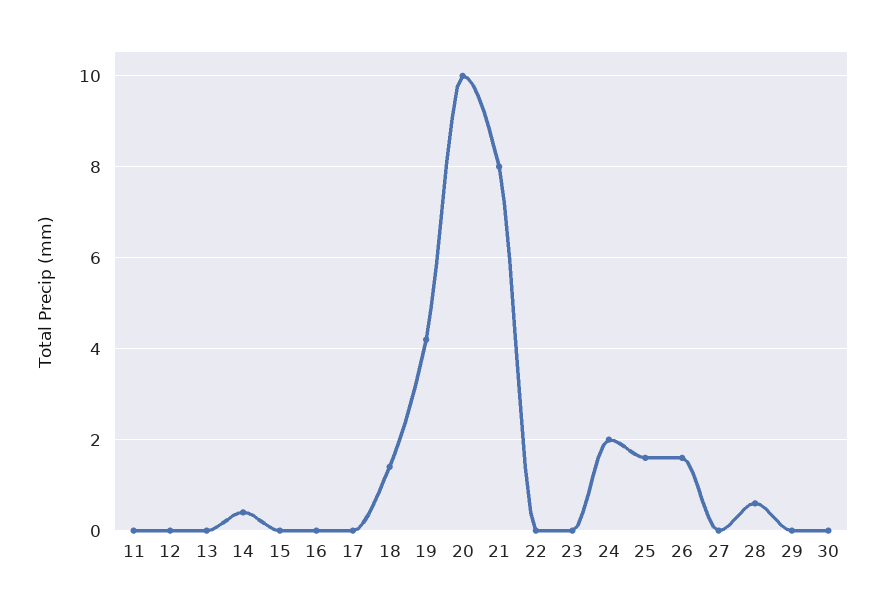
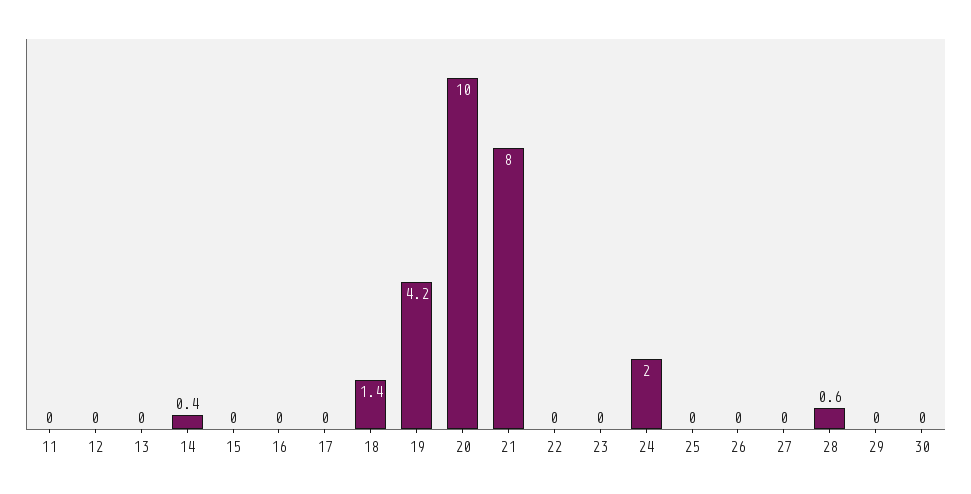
25: 1.5 -> 0
26: 1.5 -> 0

